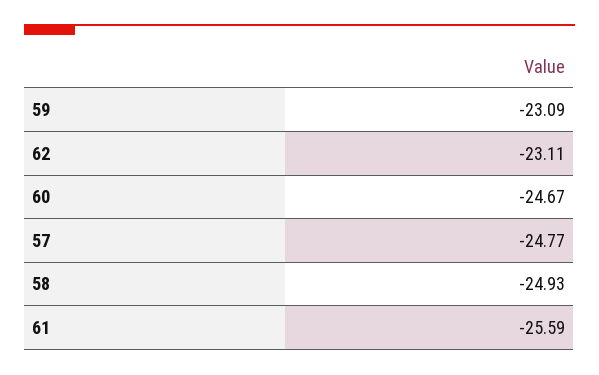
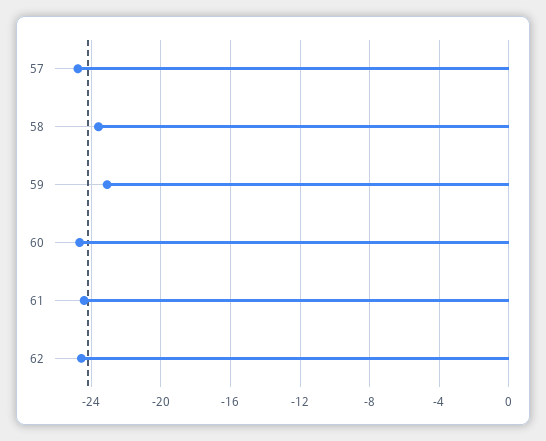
62: -23.11 -> -24.5
58: -24.93 -> -23.5
61: -25.59 -> -24.5

